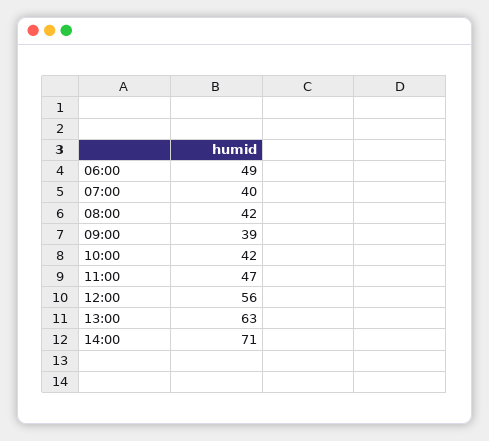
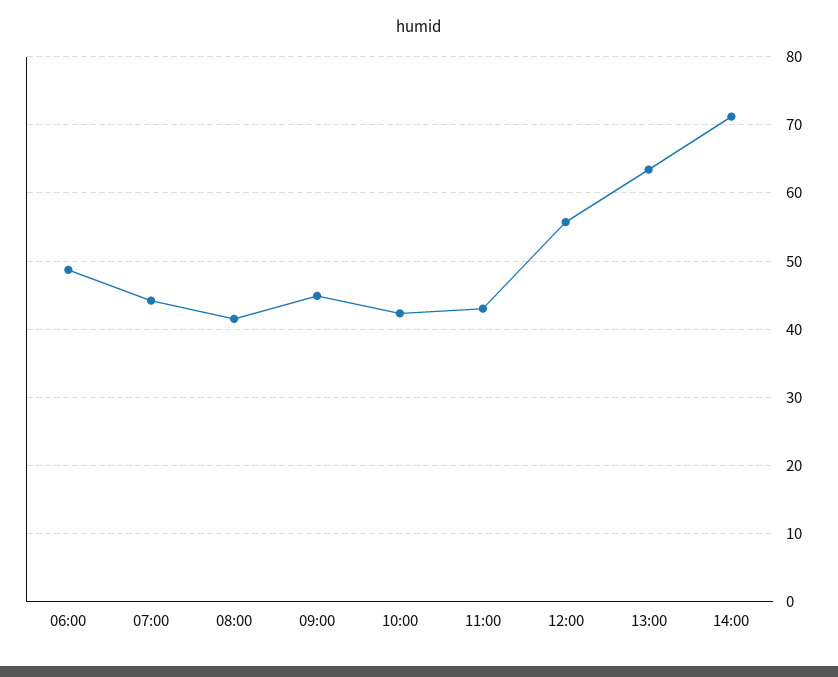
07:00: 40 -> 44
09:00: 39 -> 45
11:00: 47 -> 43

